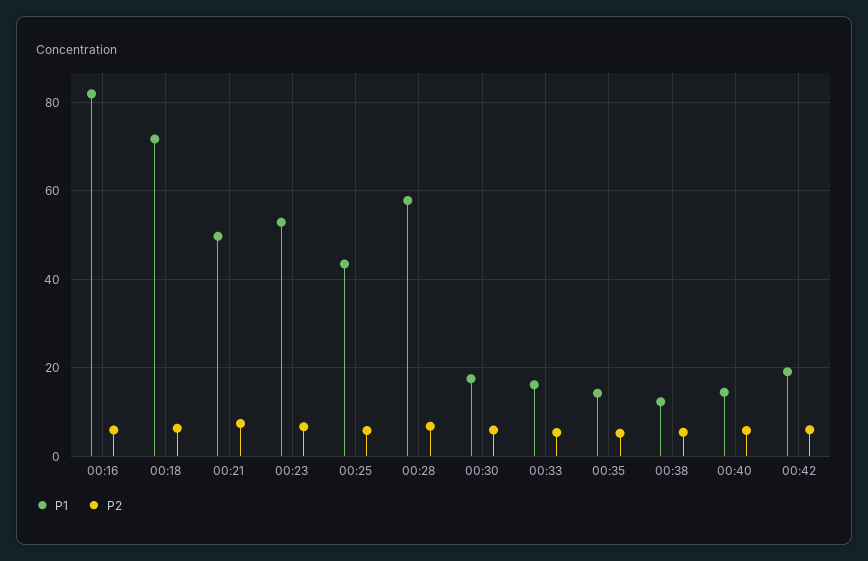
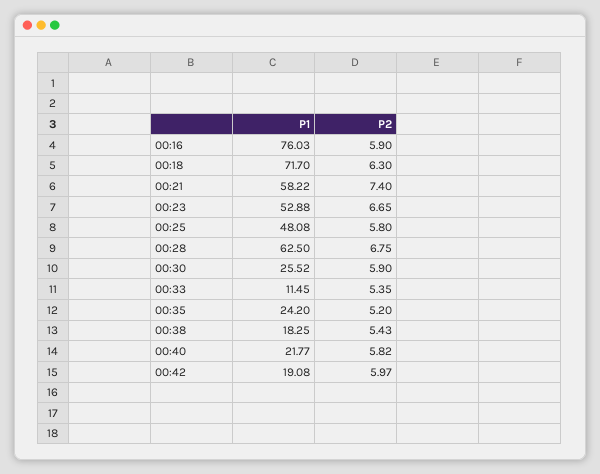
P1, 00:16: 82 -> 76.03
P1, 00:21: 50 -> 58.22
P1, 00:25: 44 -> 48.08
P1, 00:28: 58 -> 62.5
P1, 00:30: 18 -> 25.52
P1, 00:33: 16 -> 11.45
P1, 00:35: 14 -> 24.2
P1, 00:38: 12 -> 18.25
P1, 00:40: 14 -> 21.77

